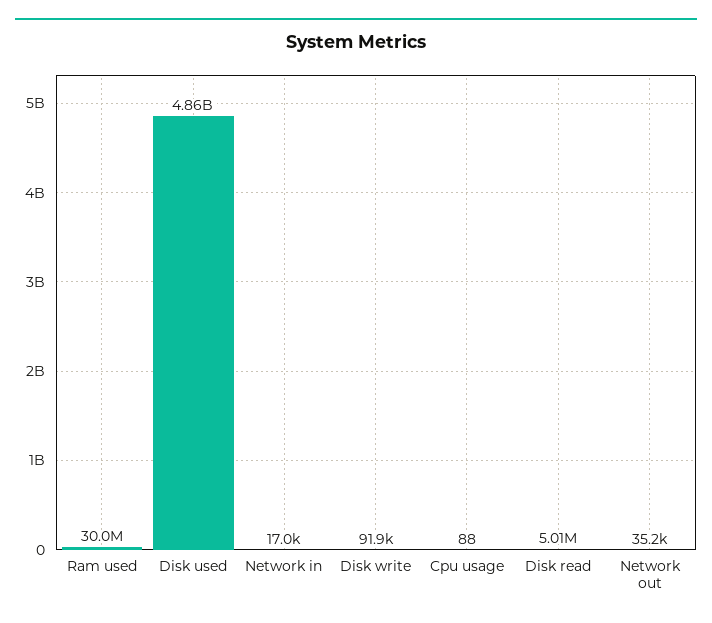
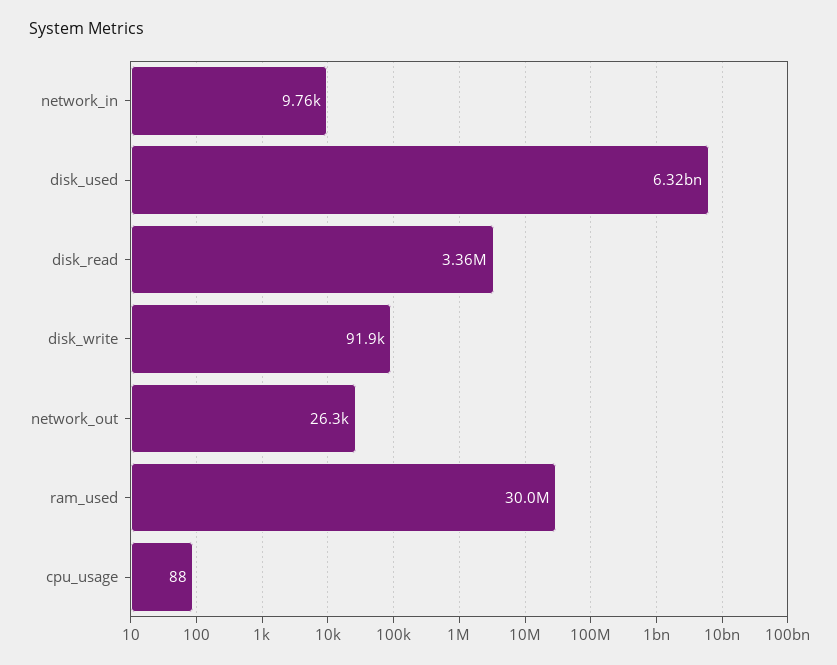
Disk used: 4860000000 -> 6320000000
Network in: 17000 -> 9760
Disk read: 5010000 -> 3360000
Network out: 35200 -> 26300

